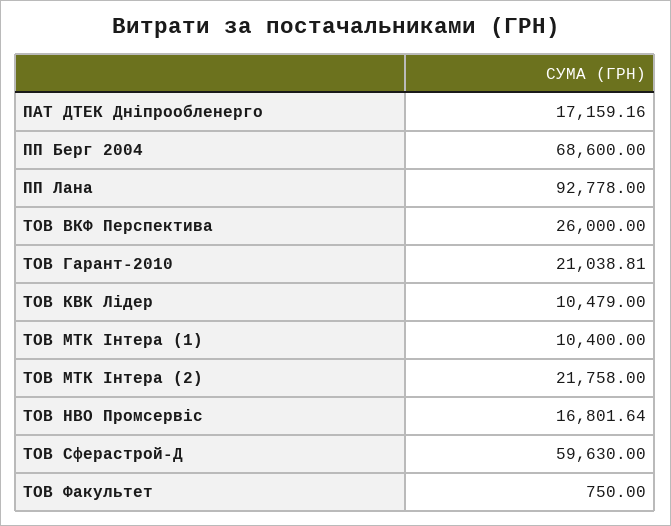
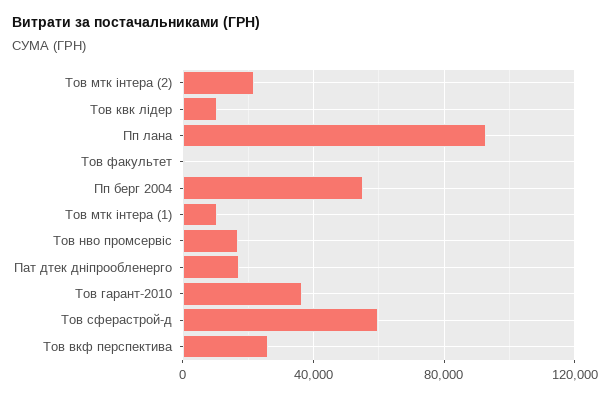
ПП Берг 2004: 68600 -> 55000
ТОВ Гарант-2010: 21038.81 -> 35000

